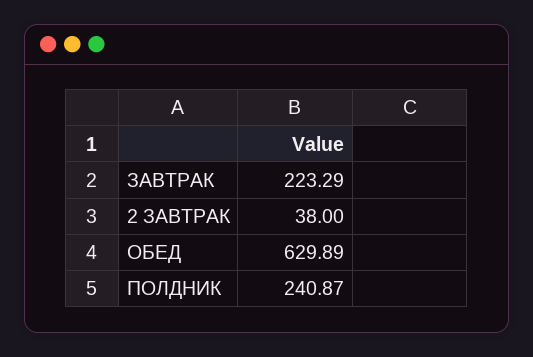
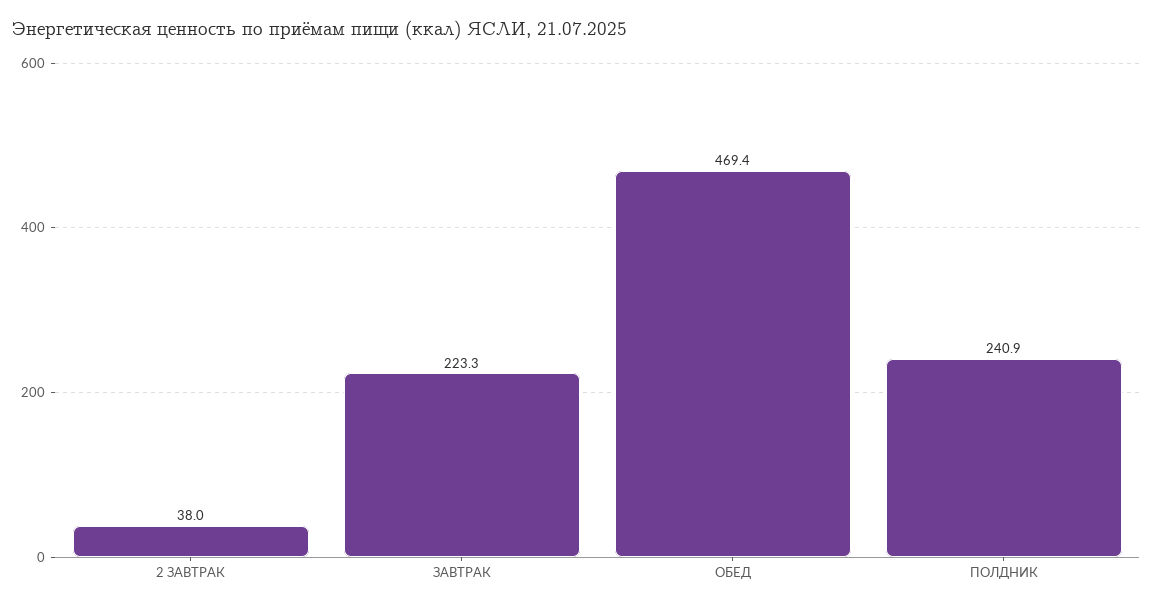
ОБЕД: 629.89 -> 469.4

